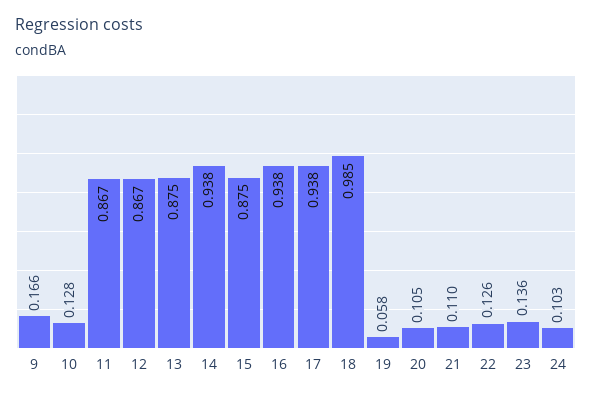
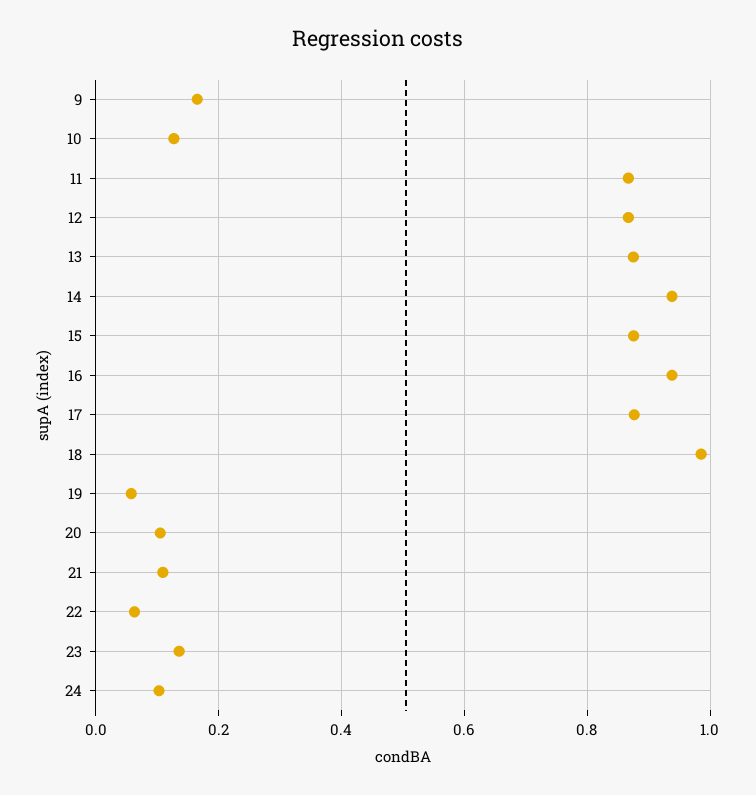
17: 0.938 -> 0.88
22: 0.126 -> 0.06

